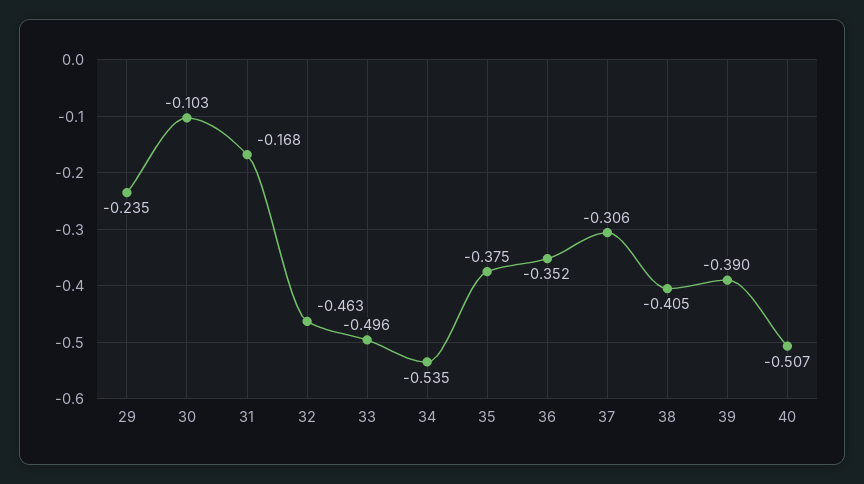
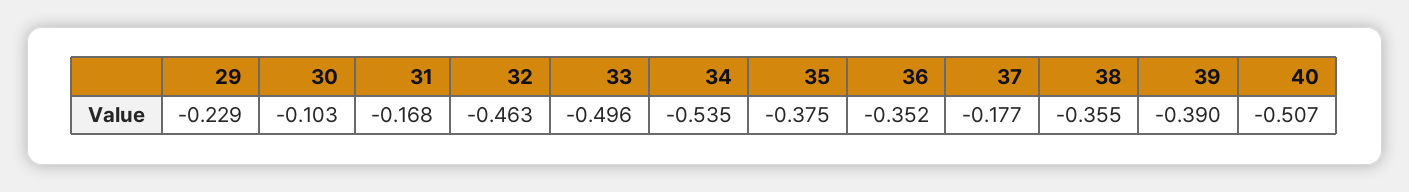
29: -0.235 -> -0.229
37: -0.306 -> -0.177
38: -0.405 -> -0.355

